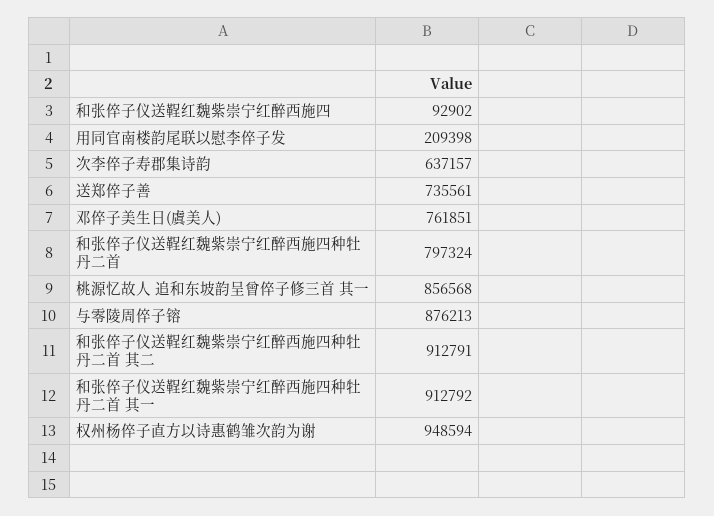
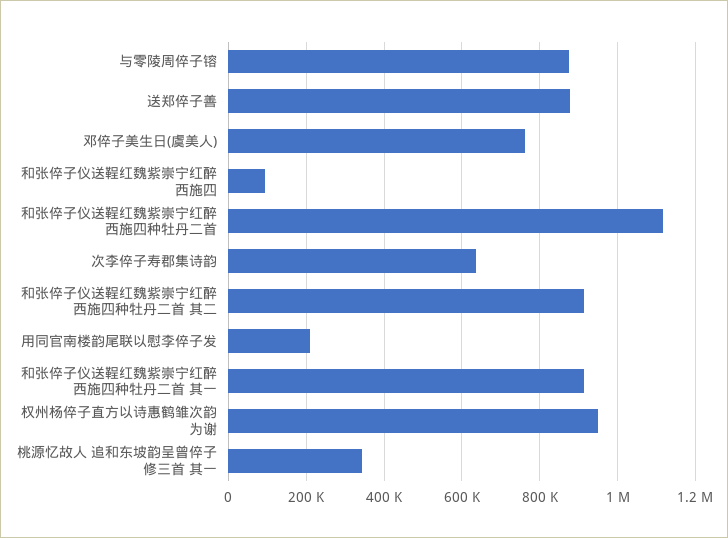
送郑倅子善: 735561 -> 880000
和张倅子仪送鞓红魏紫崇宁红醉西施四种牡丹二首: 797324 -> 1120000
桃源忆故人 追和东坡韵呈曾倅子修三首 其一: 856568 -> 340000

